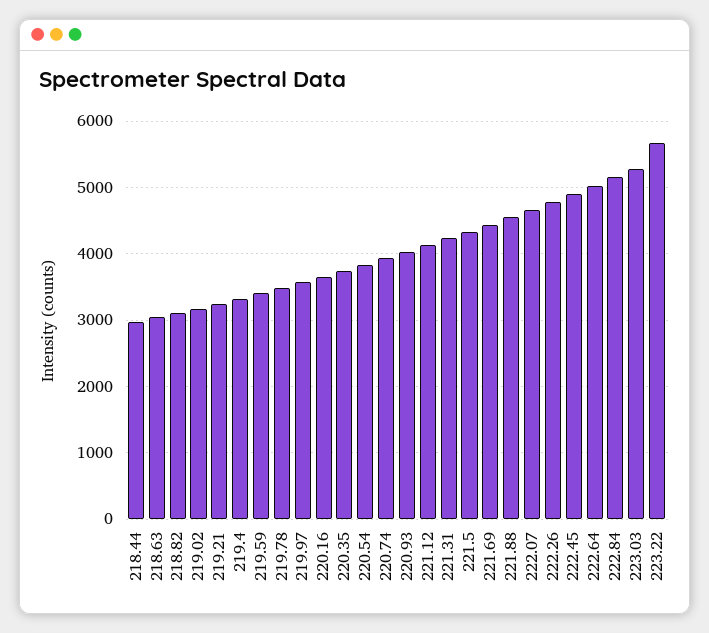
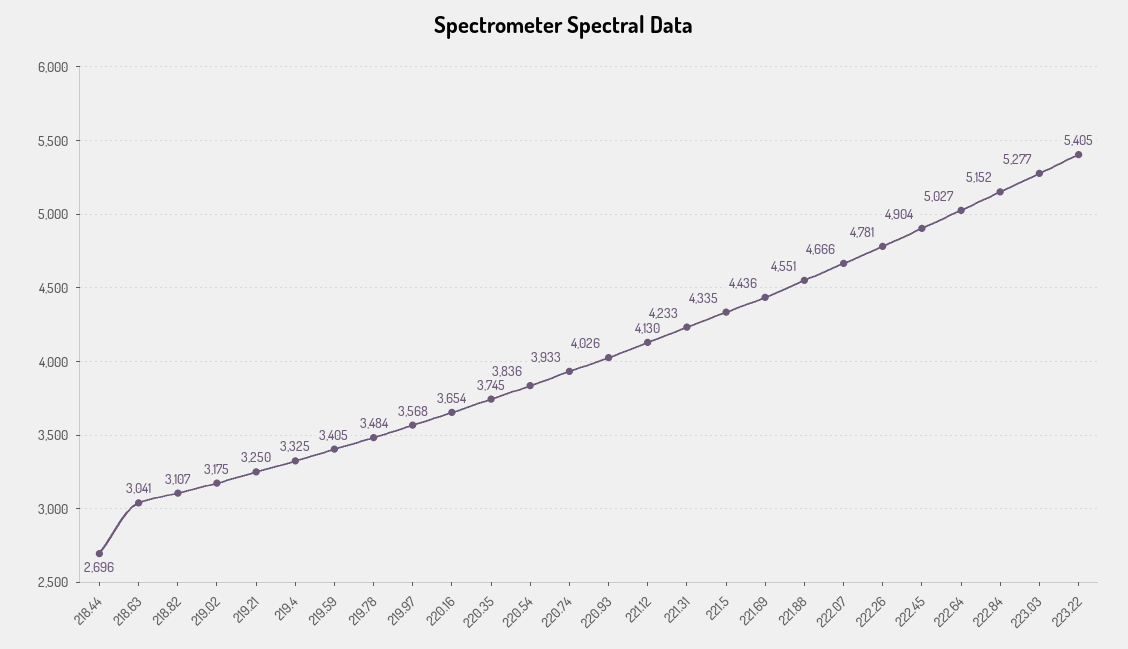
218.44: 3000 -> 2696
223.22: 5700 -> 5405

